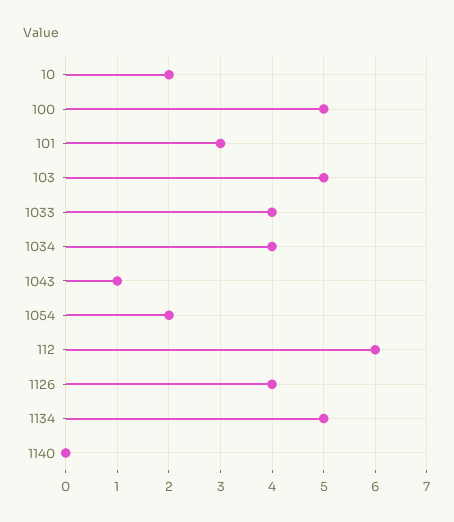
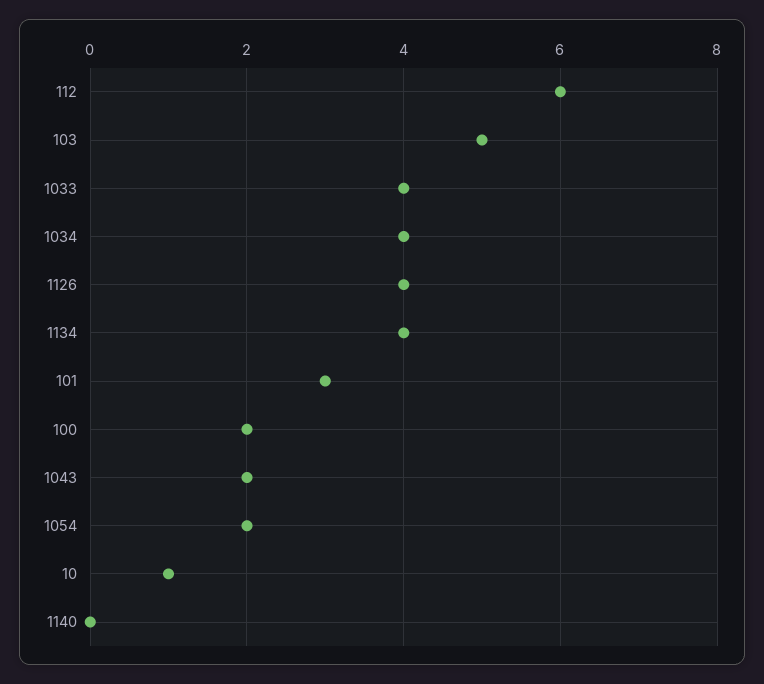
10: 2 -> 1
100: 5 -> 2
1043: 1 -> 2
1134: 5 -> 4

